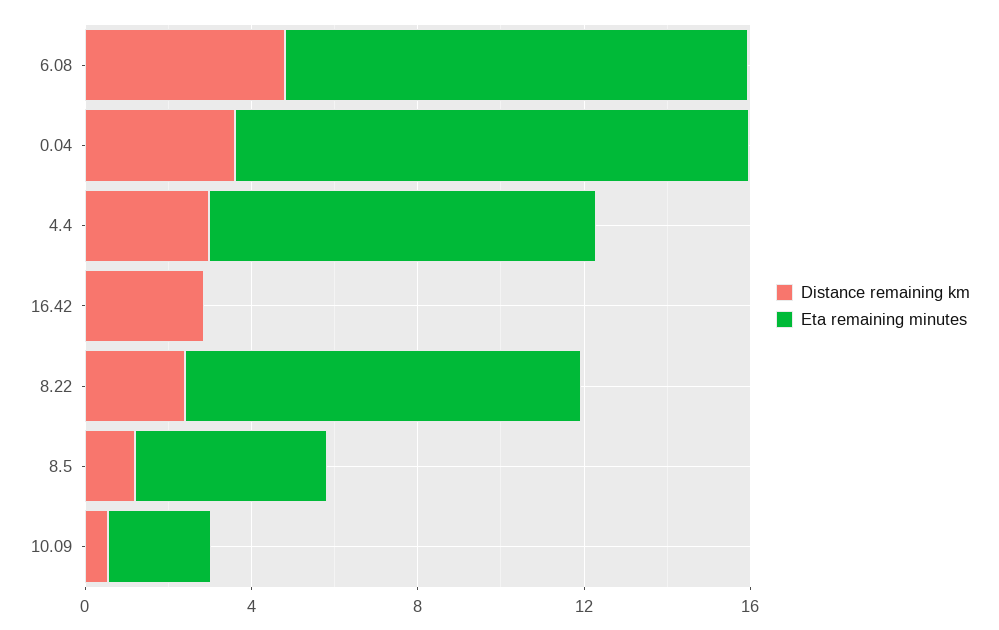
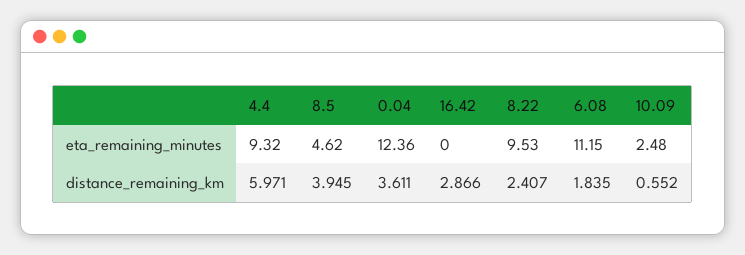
Distance remaining km, 6.08: 5 -> 1.835
Distance remaining km, 4.4: 3 -> 5.971
Distance remaining km, 8.5: 1 -> 3.945

